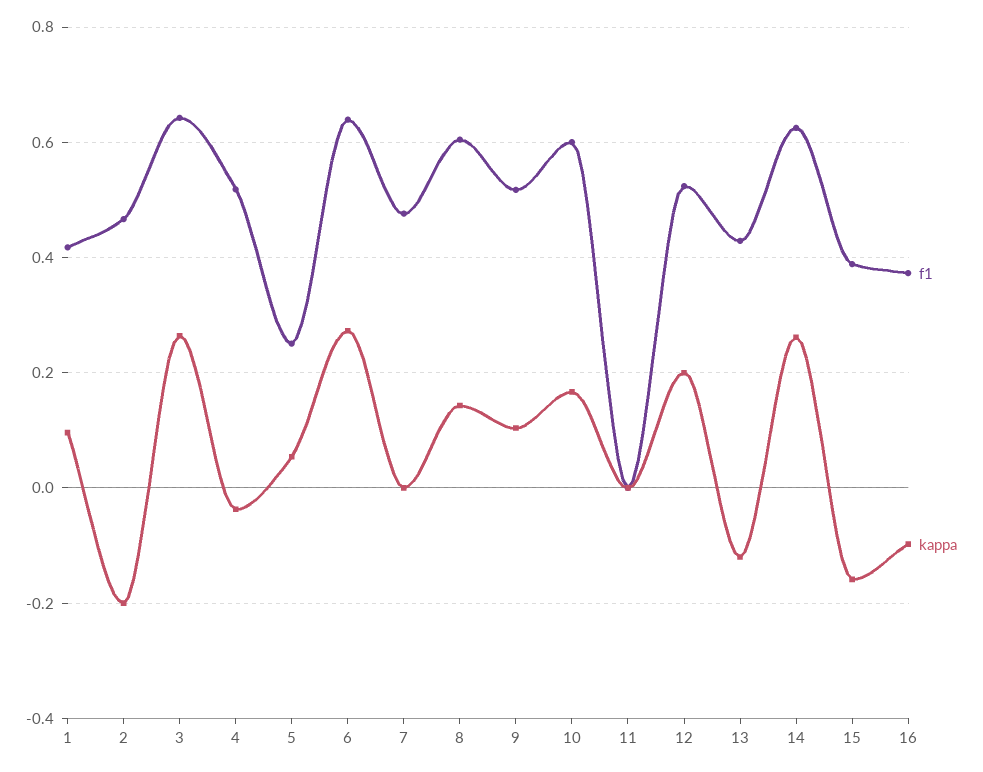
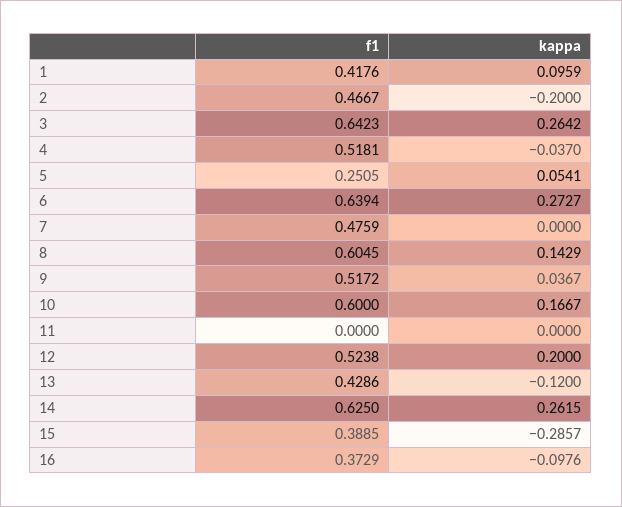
kappa, 9: 0.1 -> 0.0367
kappa, 15: -0.16 -> -0.2857

